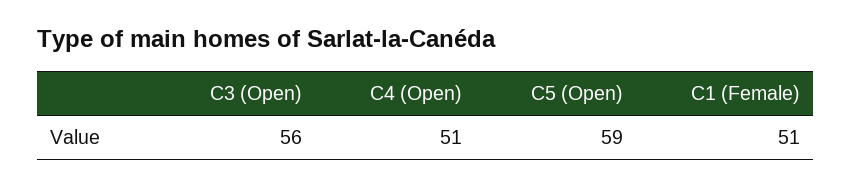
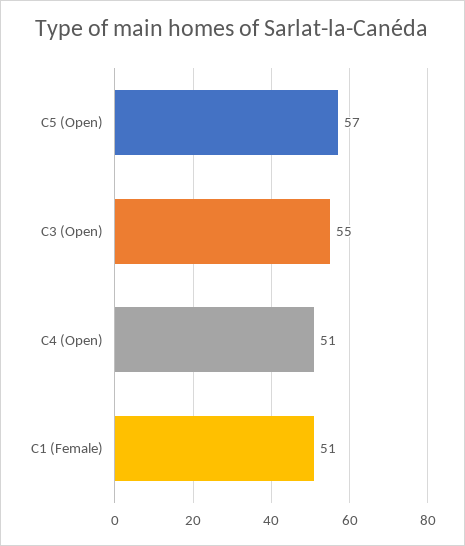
C3 (Open): 56 -> 55
C5 (Open): 59 -> 57

